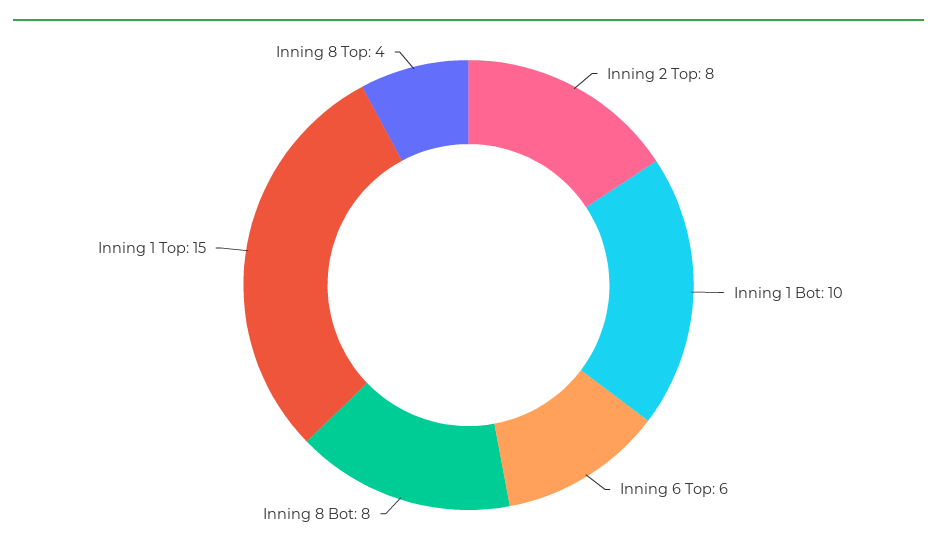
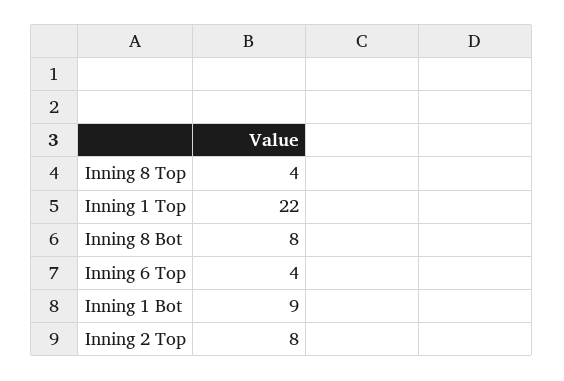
Inning 1 Bot: 10 -> 9
Inning 6 Top: 6 -> 4
Inning 1 Top: 15 -> 22

